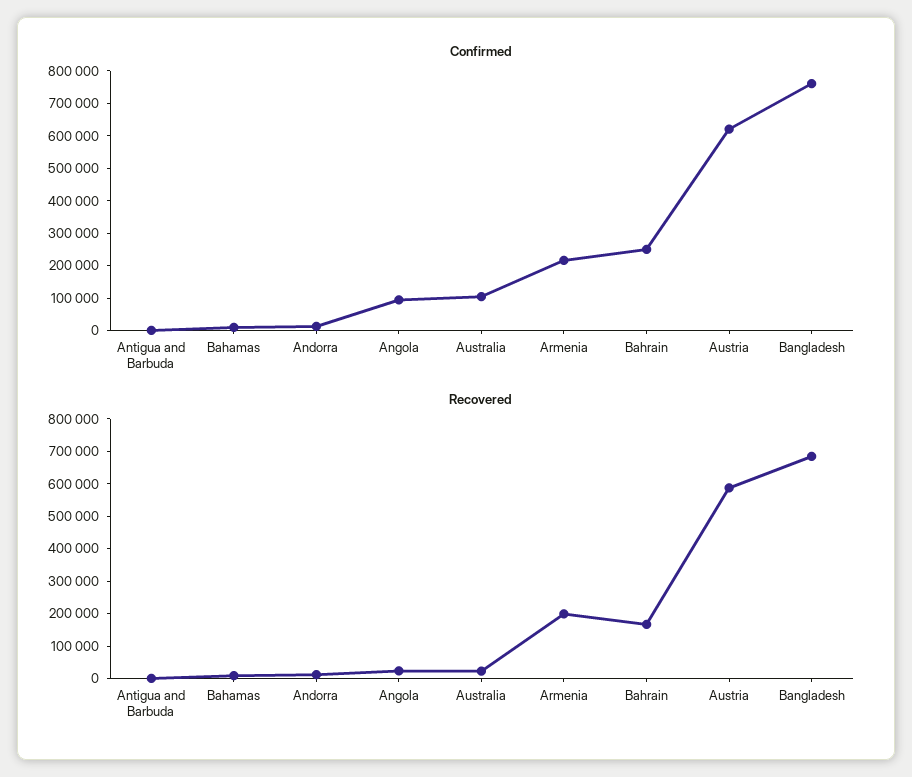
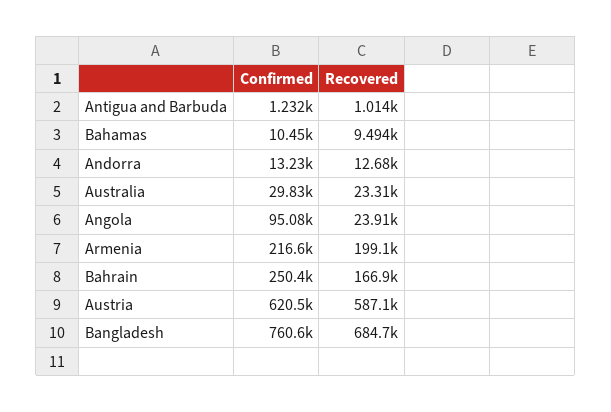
Confirmed, Australia: 100000 -> 29830

